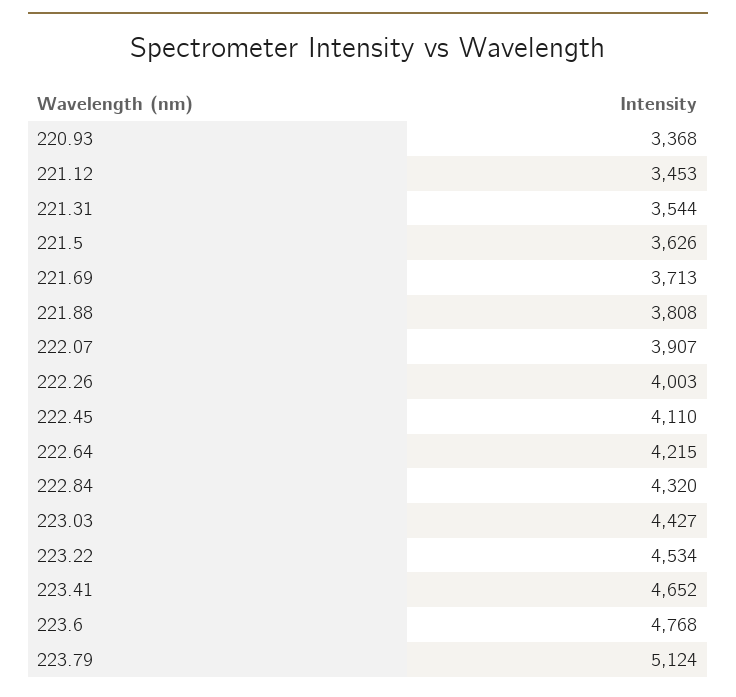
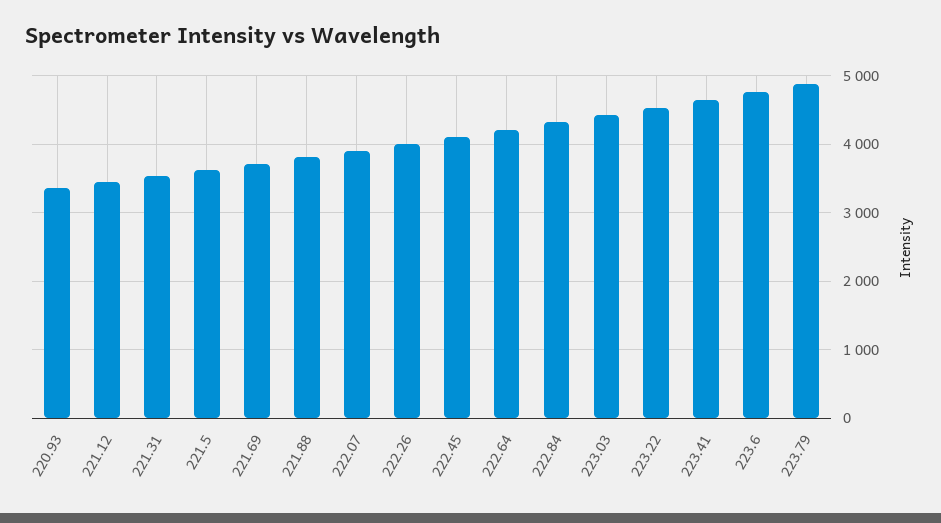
223.79: 5124 -> 4900

